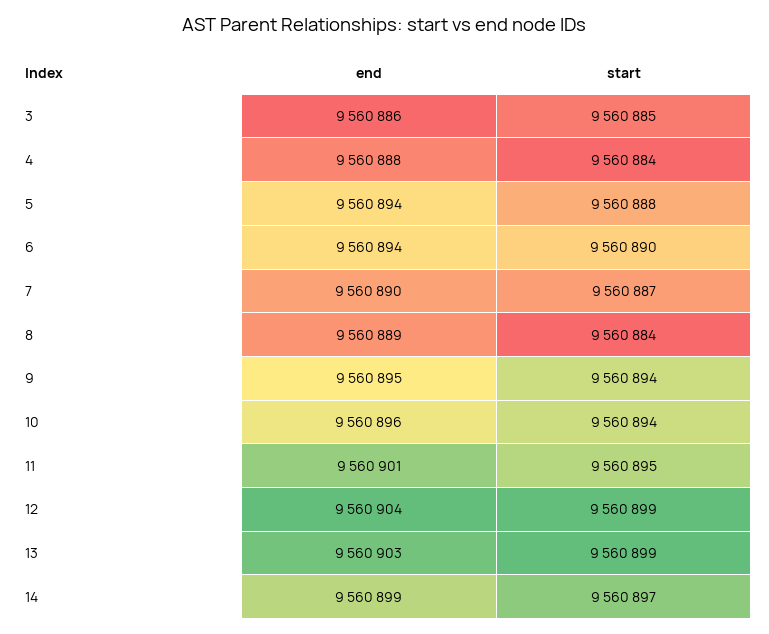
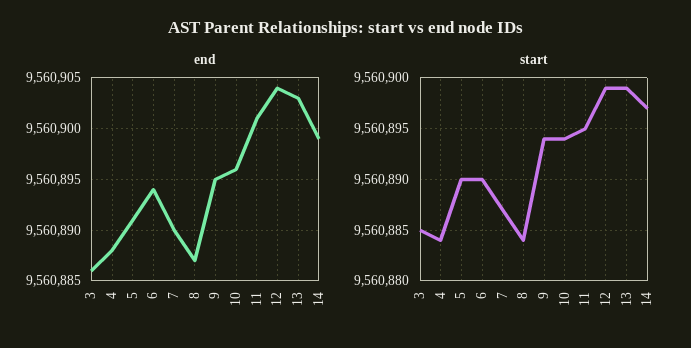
end, 5: 9560894 -> 9560891
start, 5: 9560888 -> 9560890
end, 8: 9560889 -> 9560887

